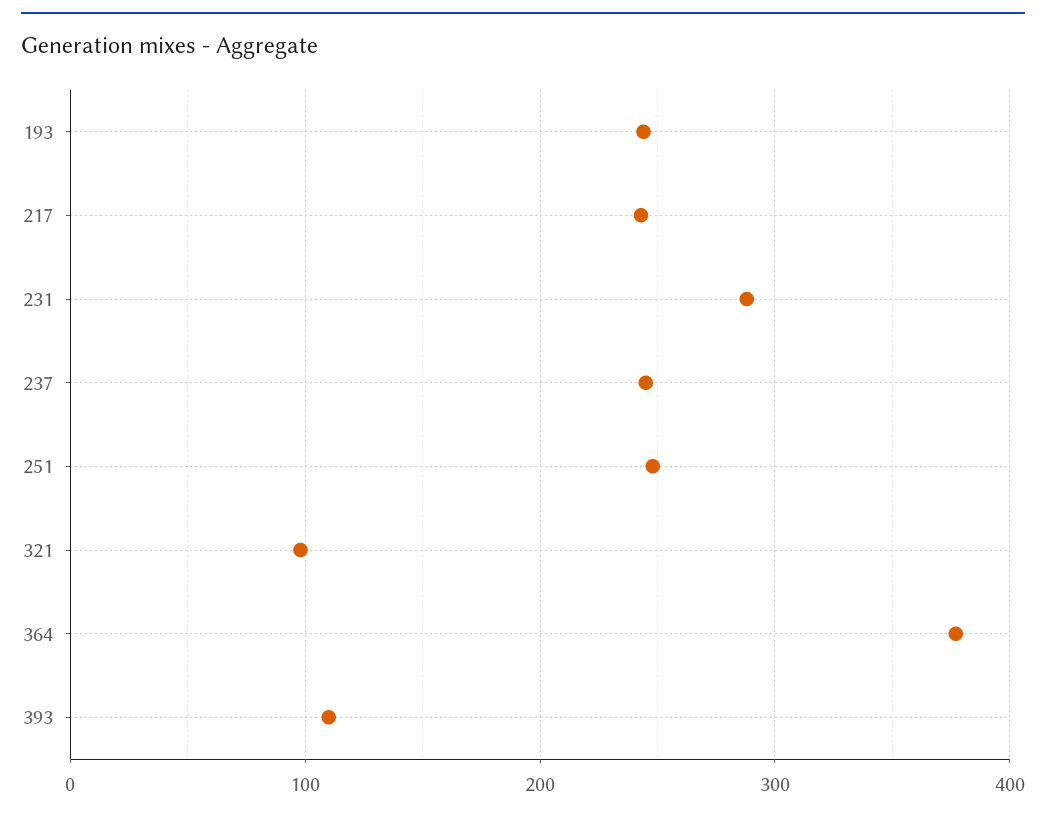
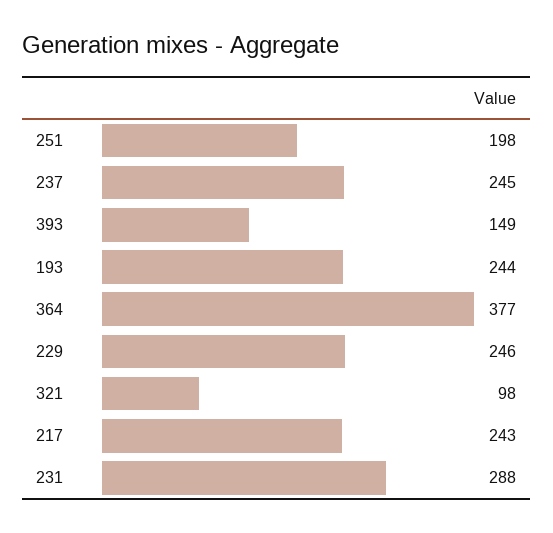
251: 250 -> 198
393: 110 -> 149
229: none -> 246

